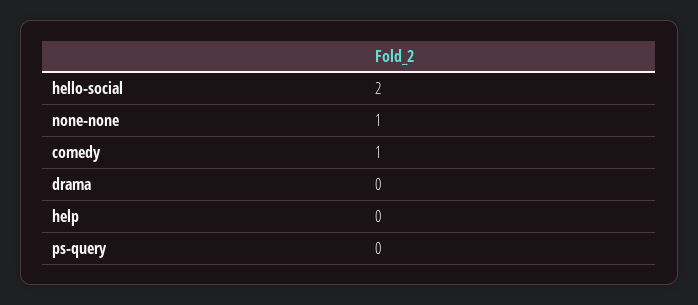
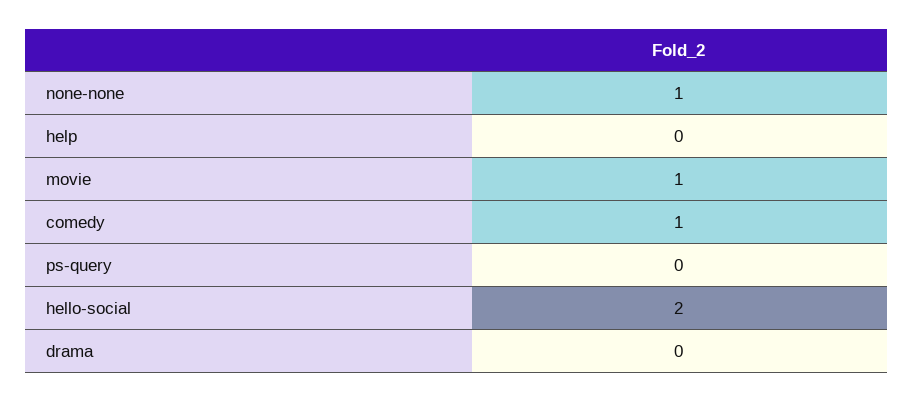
movie: none -> 1

